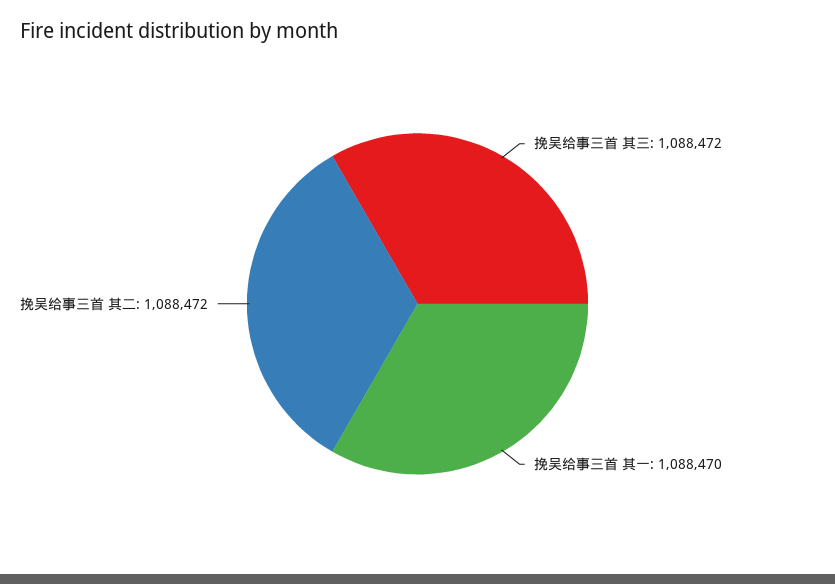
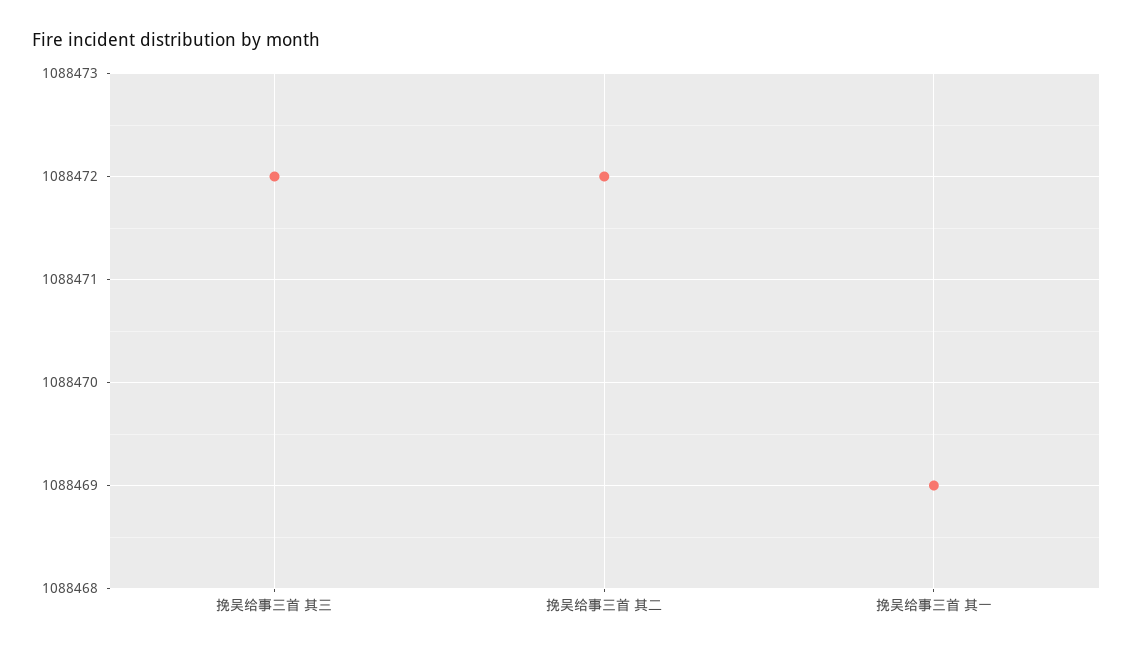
挽吴给事三首 其一: 1088470 -> 1088469

